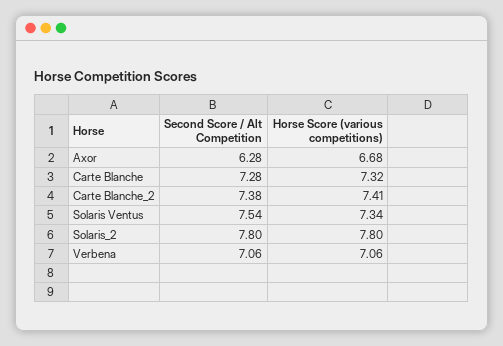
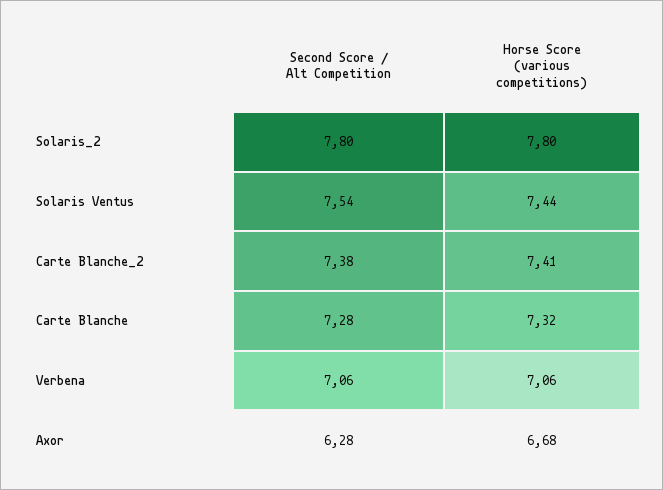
Horse Score (various competitions), Solaris Ventus: 7.34 -> 7.44

